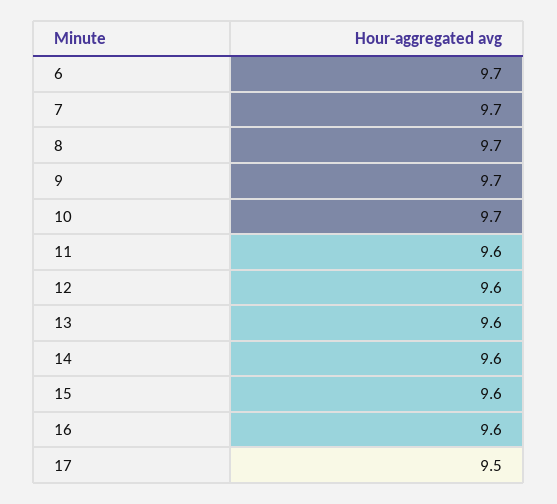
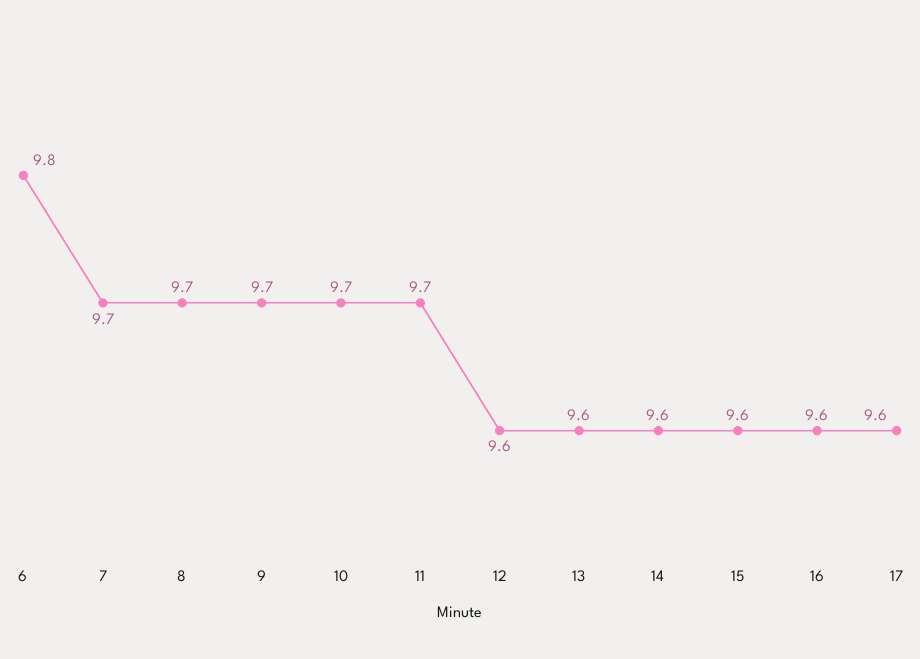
6: 9.7 -> 9.8
11: 9.6 -> 9.7
17: 9.5 -> 9.6

